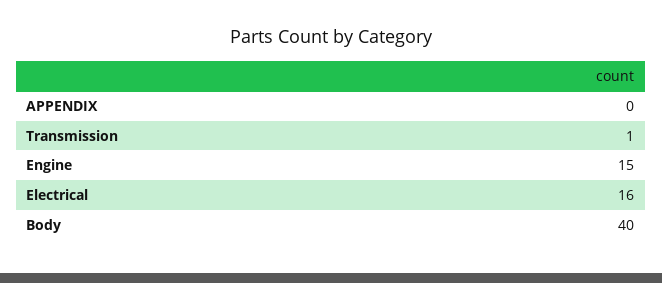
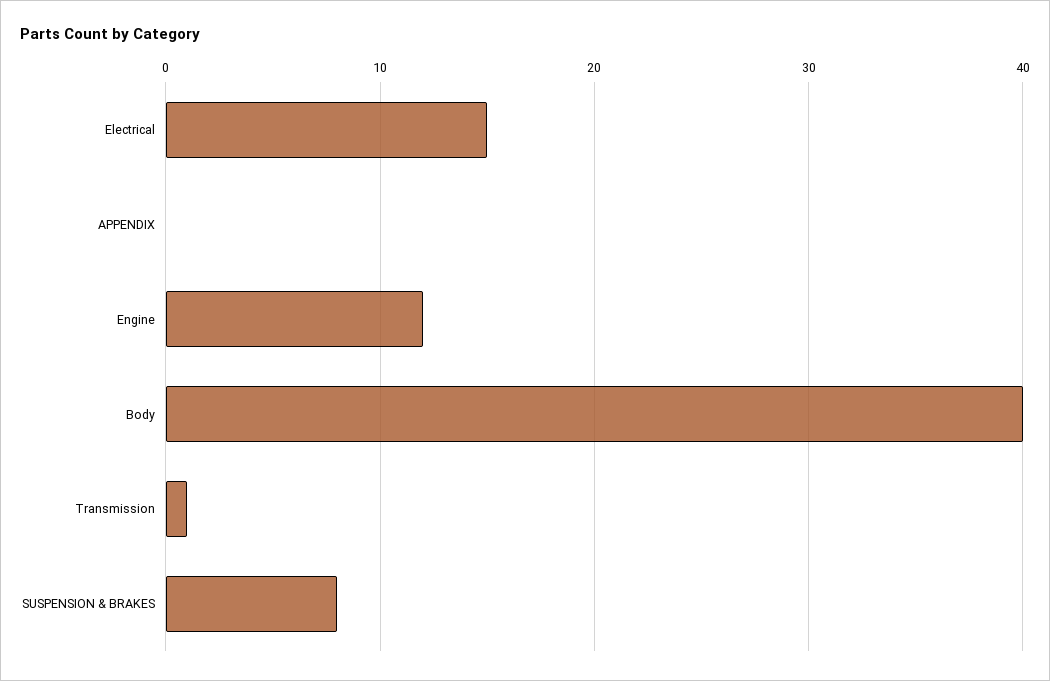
Engine: 15 -> 12
Electrical: 16 -> 15
SUSPENSION & BRAKES: none -> 8

